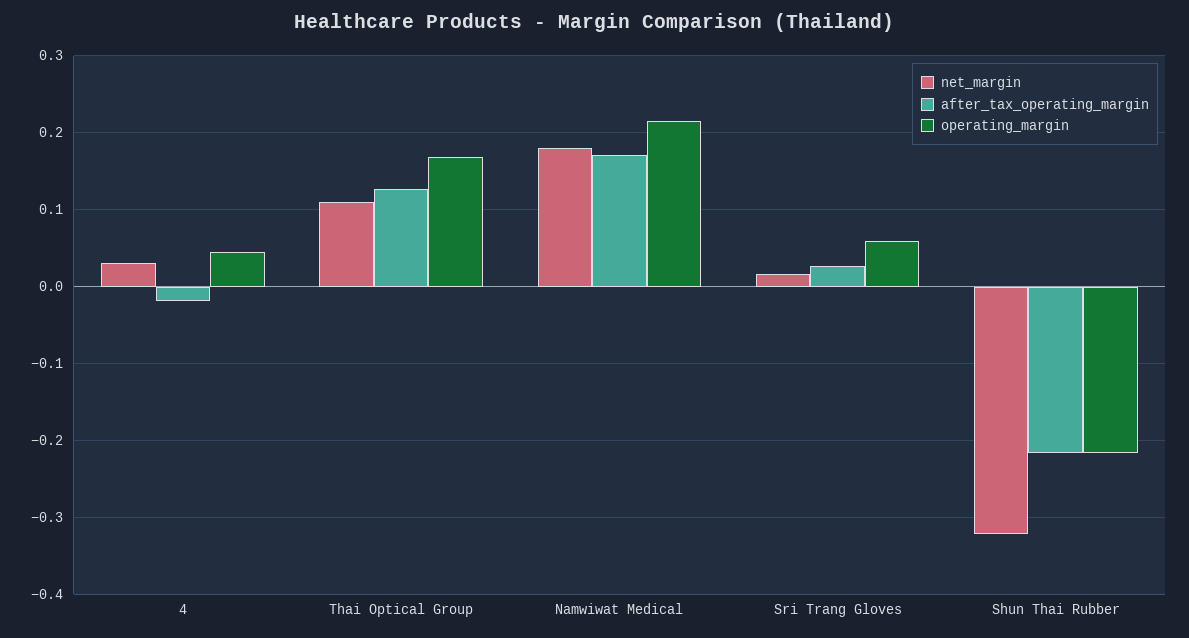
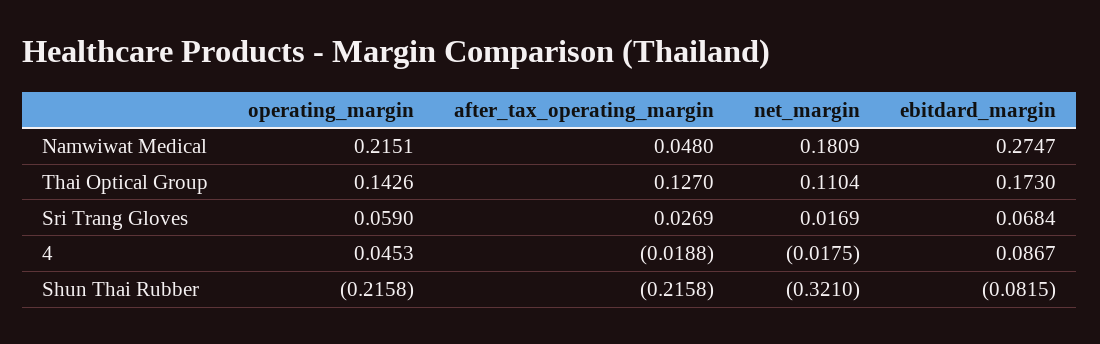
net_margin, 4: 0.03 -> -0.0175
operating_margin, Thai Optical Group: 0.17 -> 0.1426
after_tax_operating_margin, Namwiwat Medical: 0.17 -> 0.048
ebitdard_margin, Namwiwat Medical: none -> 0.2747
ebitdard_margin, Thai Optical Group: none -> 0.173
ebitdard_margin, Sri Trang Gloves: none -> 0.0684
ebitdard_margin, 4: none -> 0.0867
ebitdard_margin, Shun Thai Rubber: none -> -0.0815

